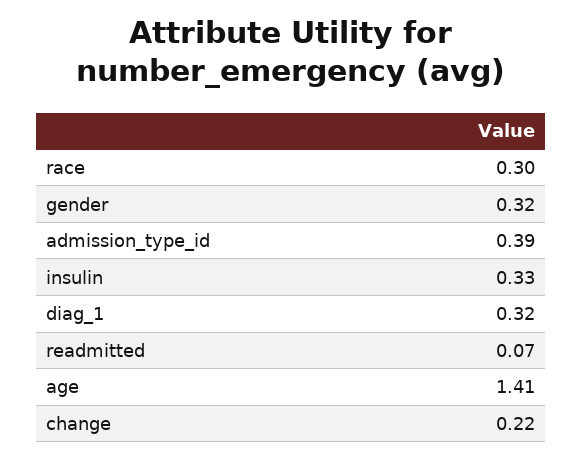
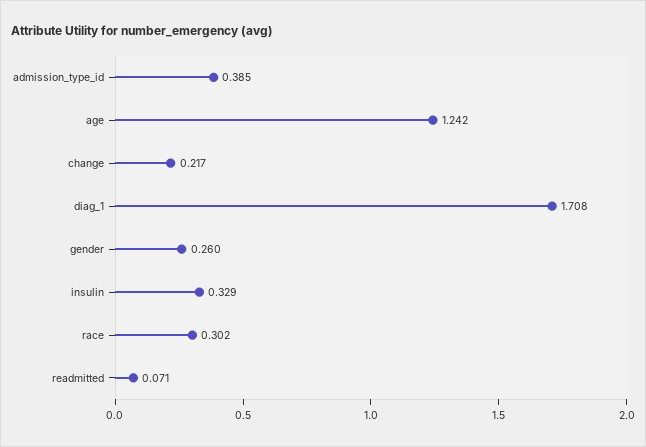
gender: 0.32 -> 0.26
diag_1: 0.32 -> 1.708
age: 1.41 -> 1.242

